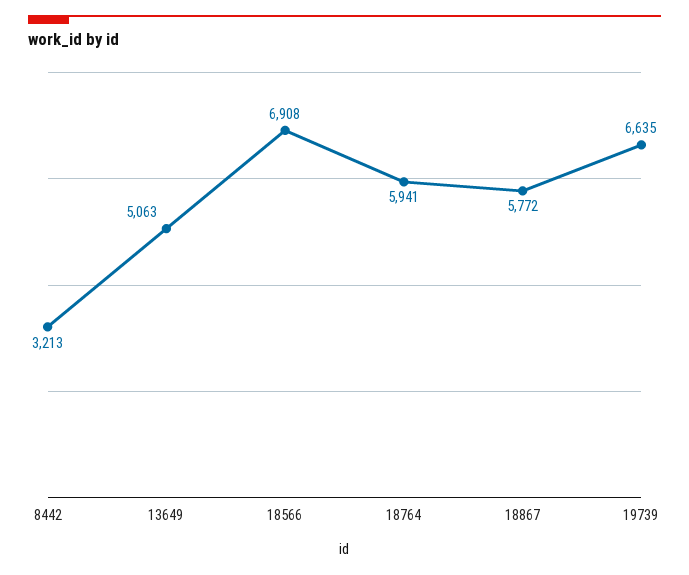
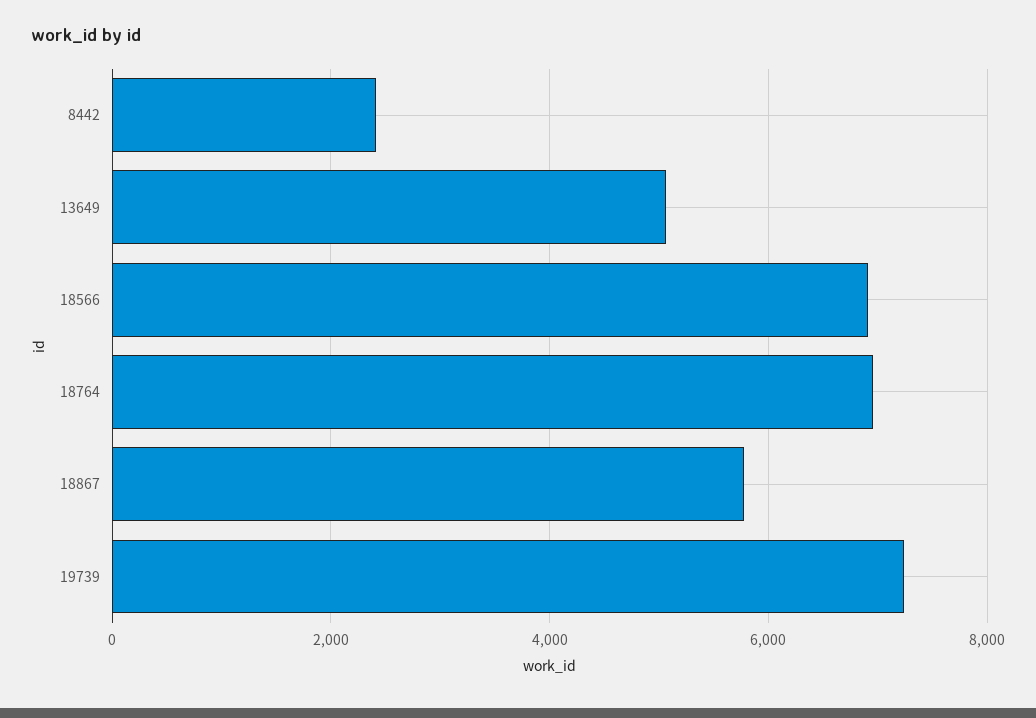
8442: 3213 -> 2400
18764: 5941 -> 7000
19739: 6635 -> 7200

